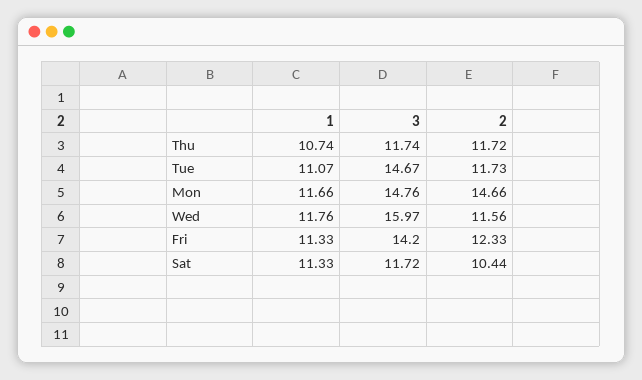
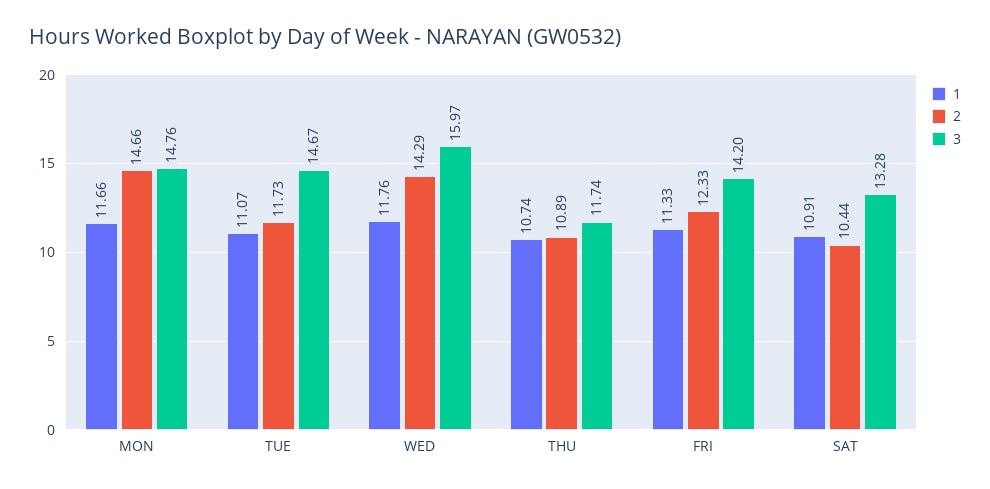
2, Thu: 11.72 -> 10.89
2, Wed: 11.56 -> 14.29
1, Sat: 11.33 -> 10.91
3, Sat: 11.72 -> 13.28

